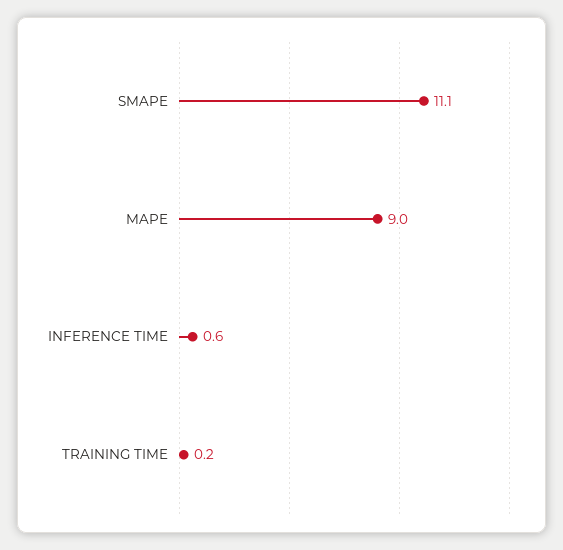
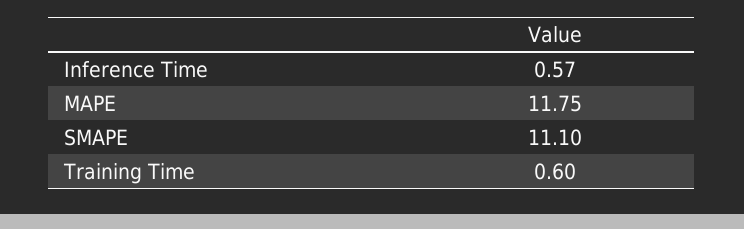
MAPE: 9 -> 11.75
TRAINING TIME: 0.2 -> 0.6

